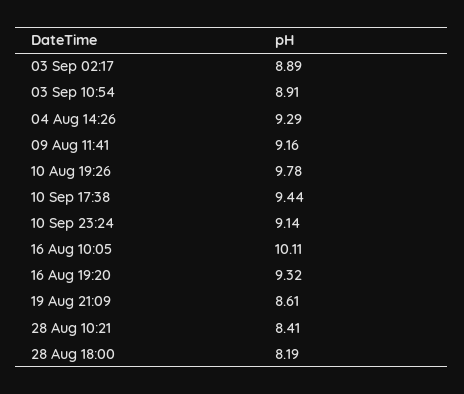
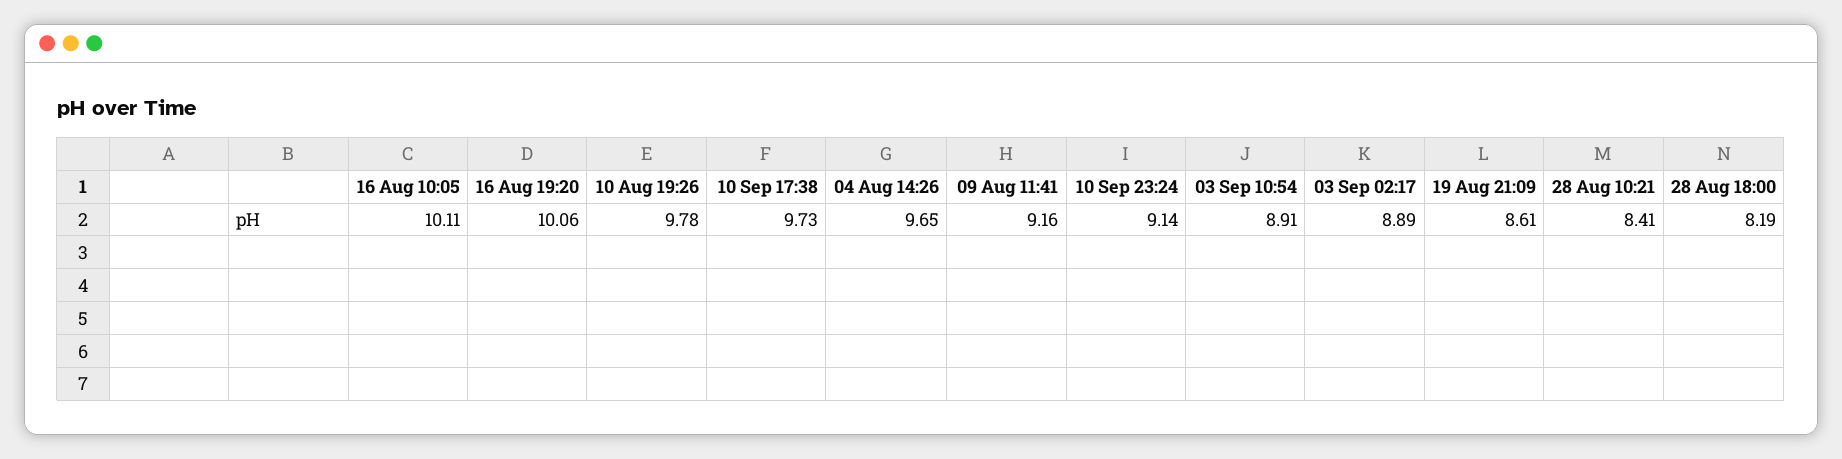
04 Aug 14:26: 9.29 -> 9.65
10 Sep 17:38: 9.44 -> 9.73
16 Aug 19:20: 9.32 -> 10.06

